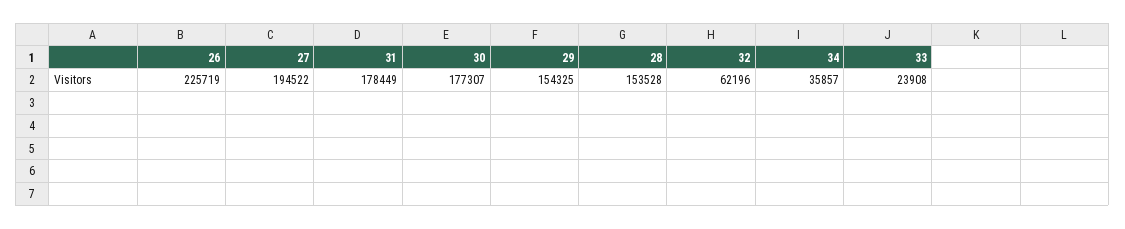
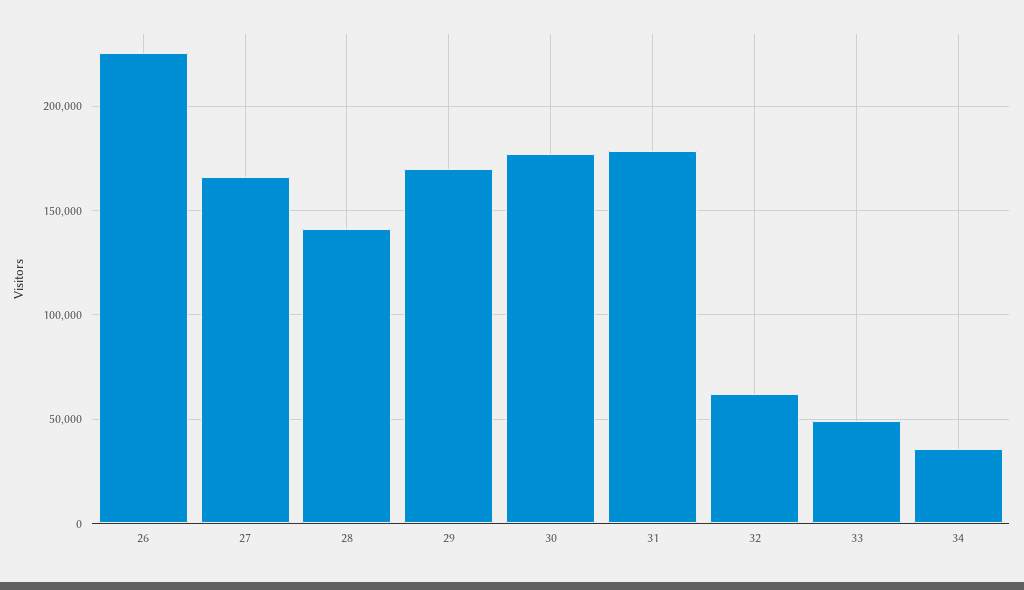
27: 194522 -> 165000
29: 154325 -> 170000
28: 153528 -> 140000
33: 23908 -> 50000

